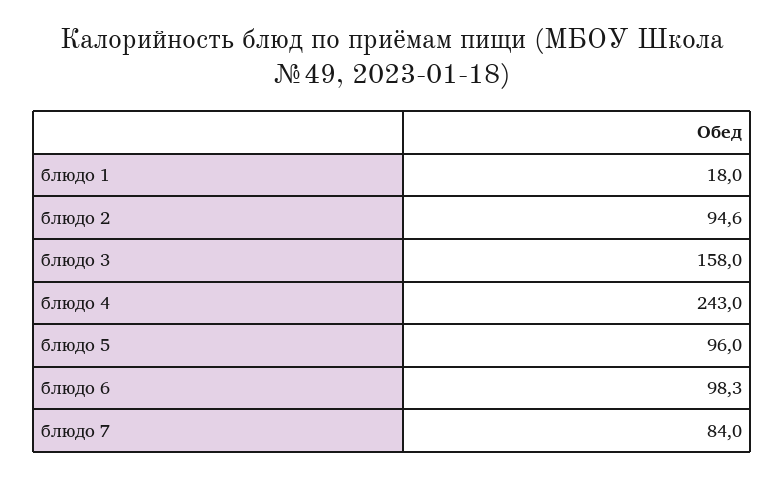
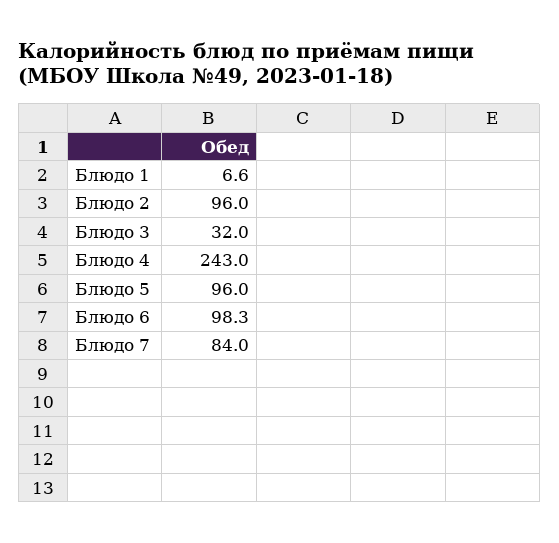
блюдо 1: 18 -> 6.6
блюдо 2: 94.6 -> 96
блюдо 3: 158 -> 32

